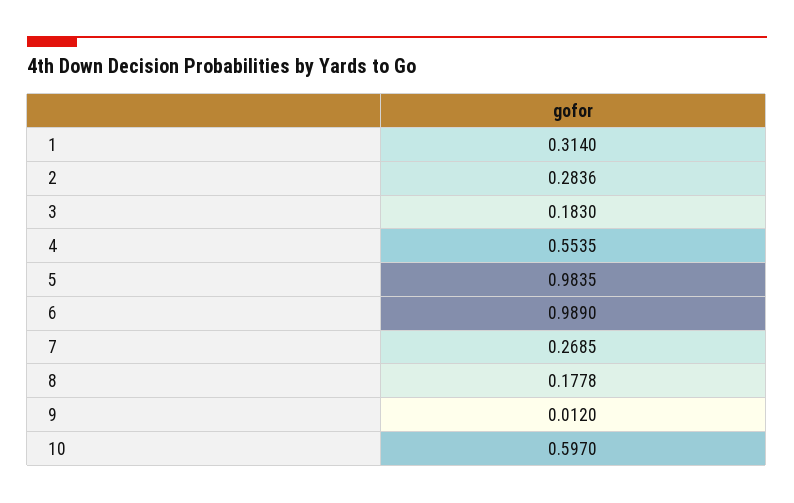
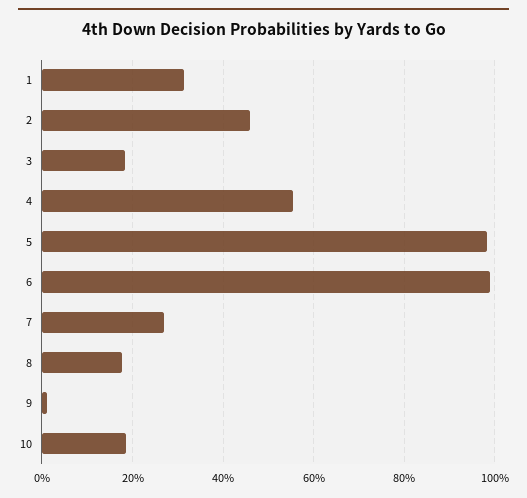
2: 0.2836 -> 0.46
10: 0.597 -> 0.18

